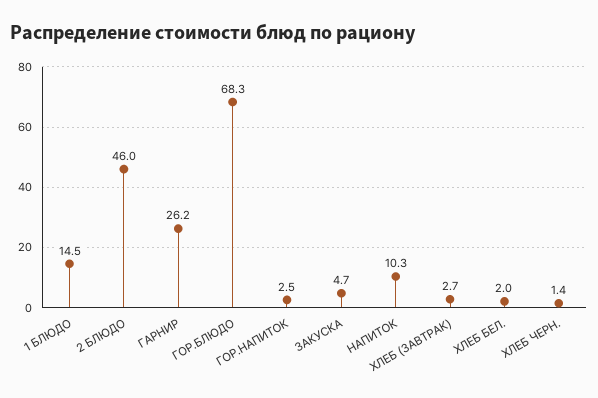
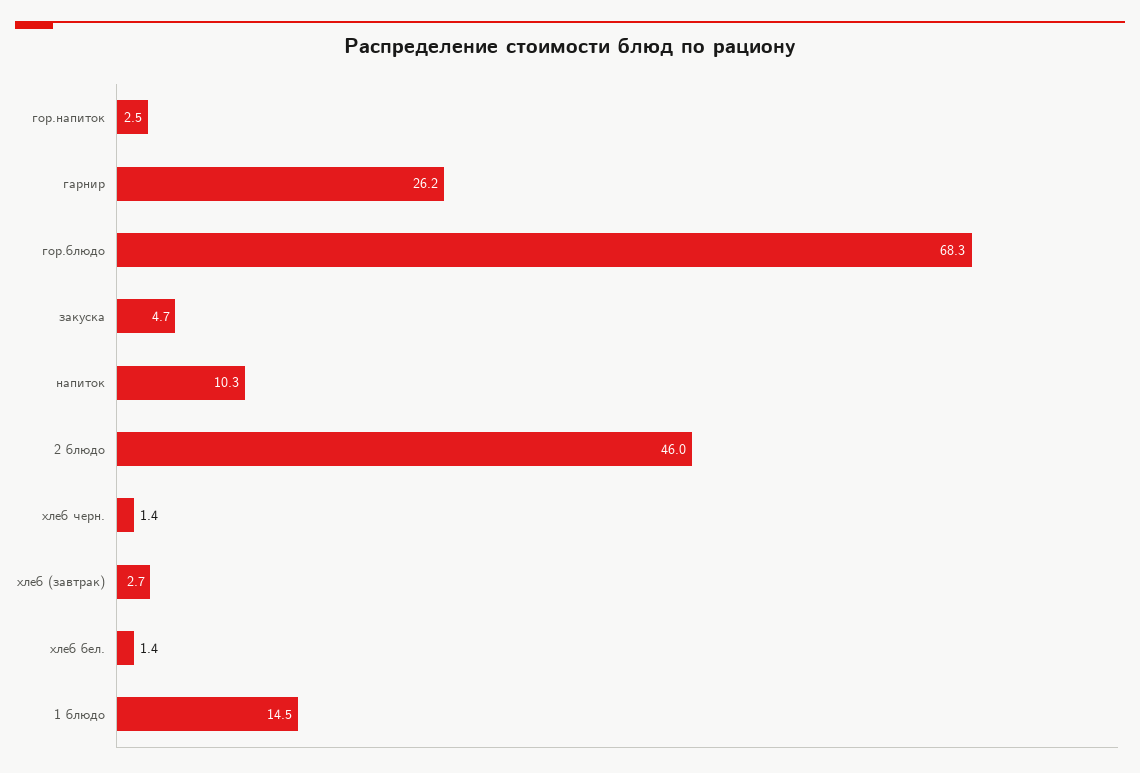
ХЛЕБ БЕЛ.: 2 -> 1.4

